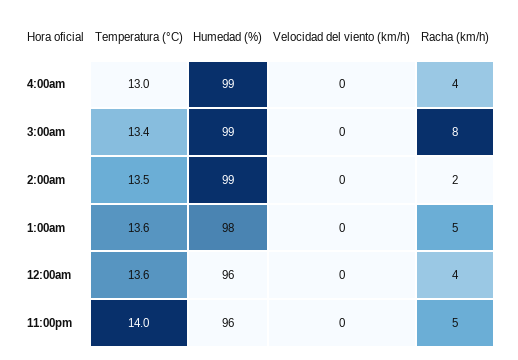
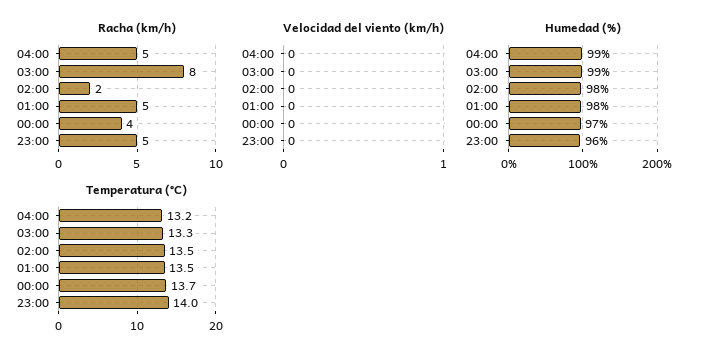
Temperatura (°C), 4:00am: 13 -> 13.2
Racha (km/h), 4:00am: 4 -> 5
Temperatura (°C), 3:00am: 13.4 -> 13.3
Humedad (%), 2:00am: 99 -> 98
Temperatura (°C), 1:00am: 13.6 -> 13.5
Temperatura (°C), 12:00am: 13.6 -> 13.7
Humedad (%), 12:00am: 96 -> 97

